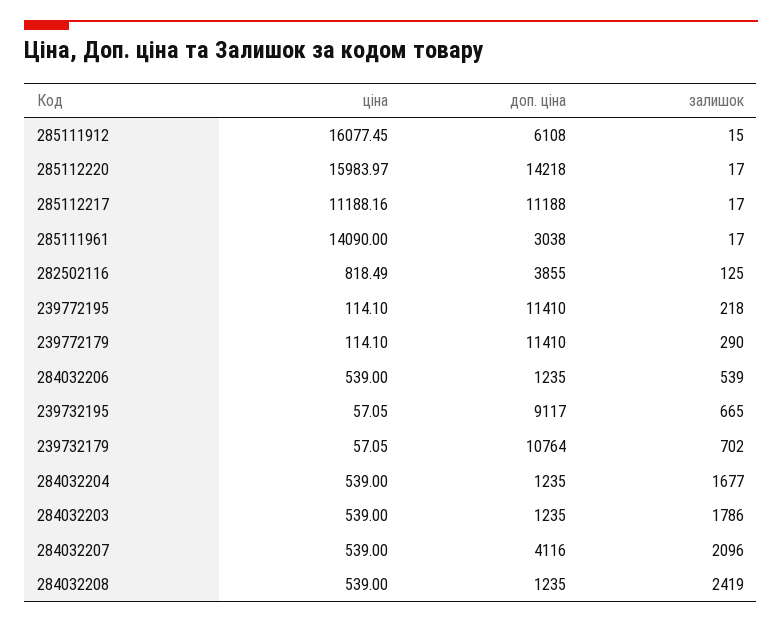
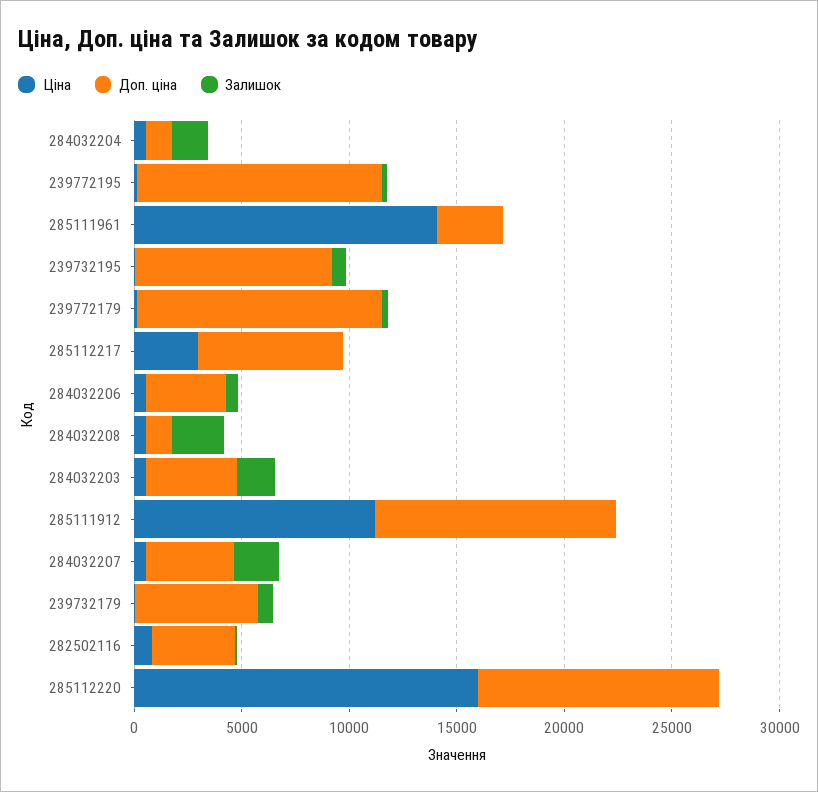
ціна, 285111912: 16077.45 -> 11000
доп. ціна, 285111912: 6108 -> 11000
доп. ціна, 285112220: 14218 -> 11000
ціна, 285112217: 11188.16 -> 3000
доп. ціна, 285112217: 11188 -> 7000
доп. ціна, 284032206: 1235 -> 4000
доп. ціна, 239732179: 10764 -> 6000
доп. ціна, 284032203: 1235 -> 4000

